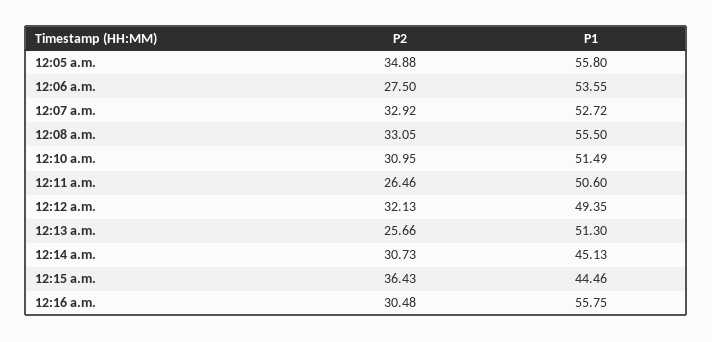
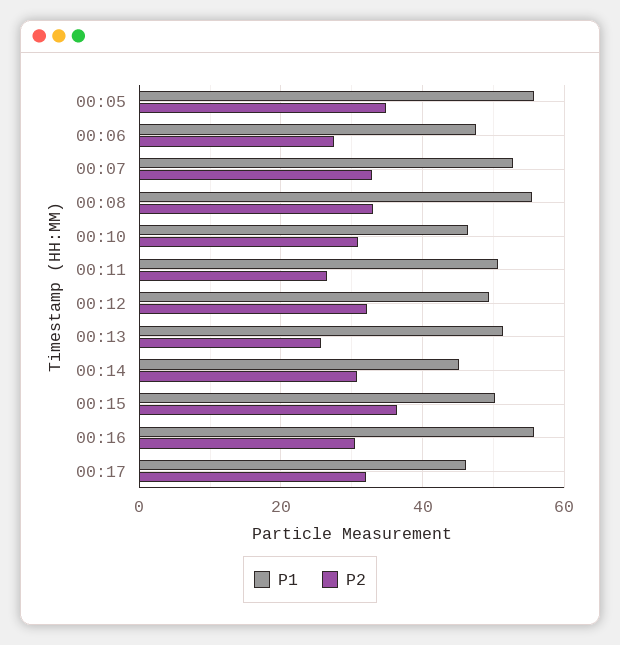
P1, 12:06 a.m.: 53.55 -> 48
P1, 12:10 a.m.: 51.49 -> 46
P1, 12:15 a.m.: 44.46 -> 50
P1, 00:17: none -> 46
P2, 00:17: none -> 32

